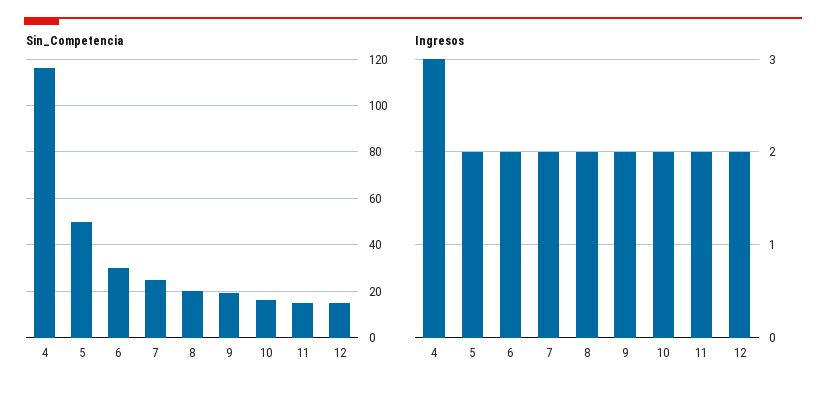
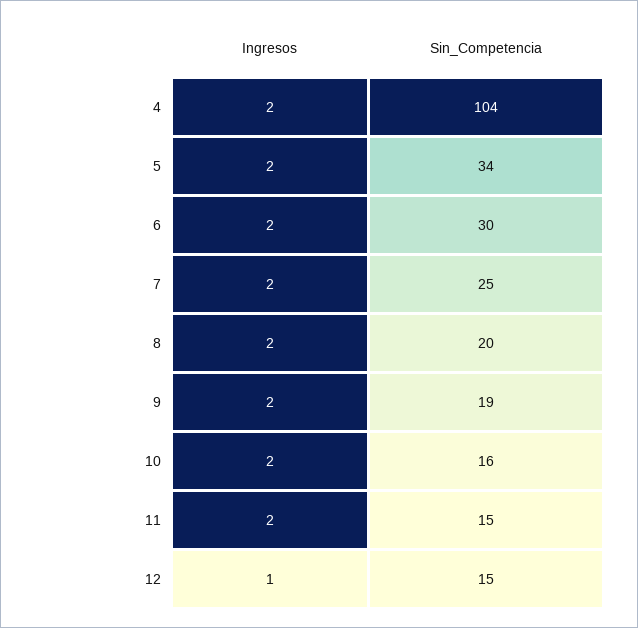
Sin_Competencia, 4: 115 -> 104
Sin_Competencia, 5: 50 -> 34
Ingresos, 4: 3 -> 2
Ingresos, 12: 2 -> 1

